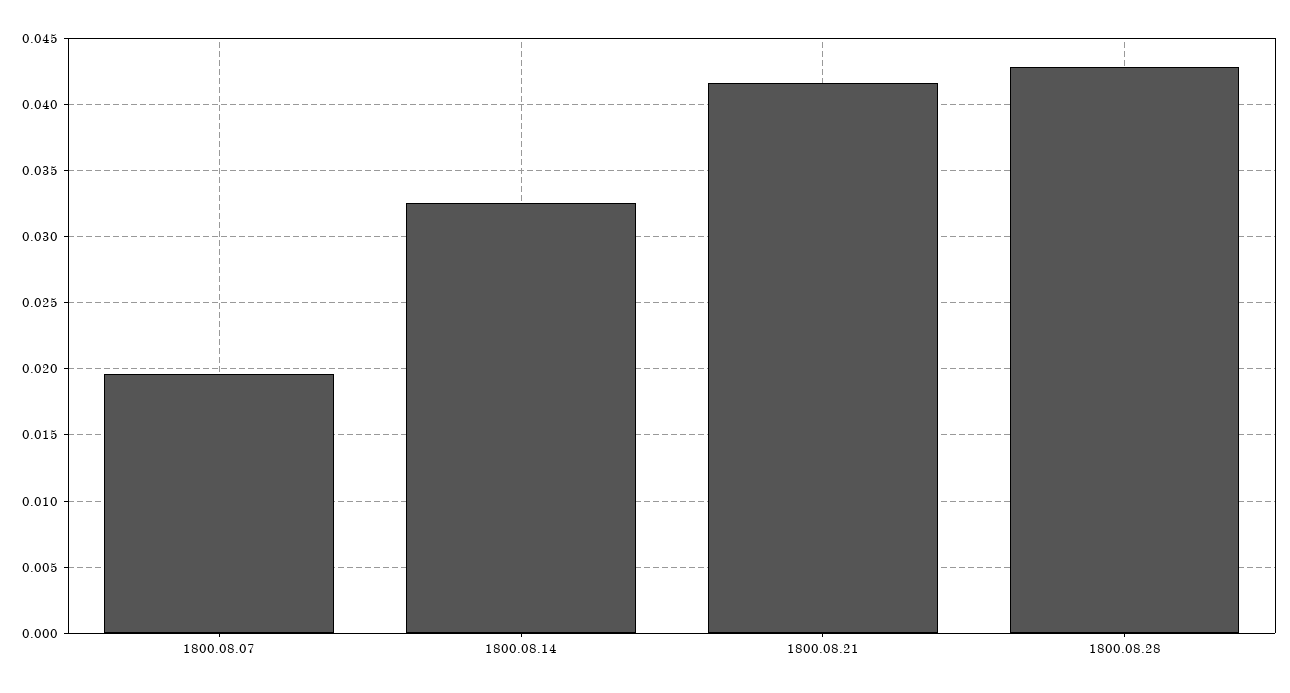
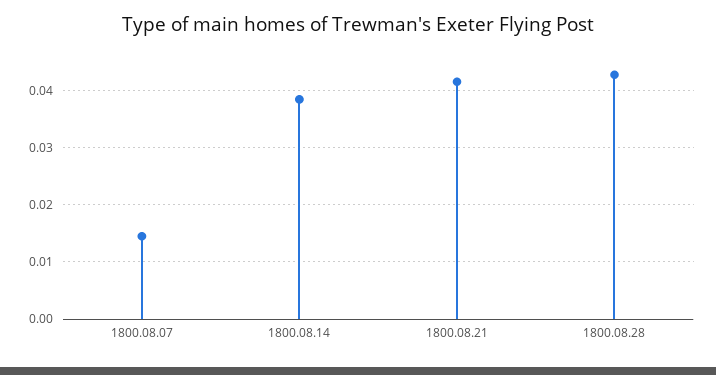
1800.08.07: 0.0195 -> 0.014
1800.08.14: 0.0325 -> 0.038

